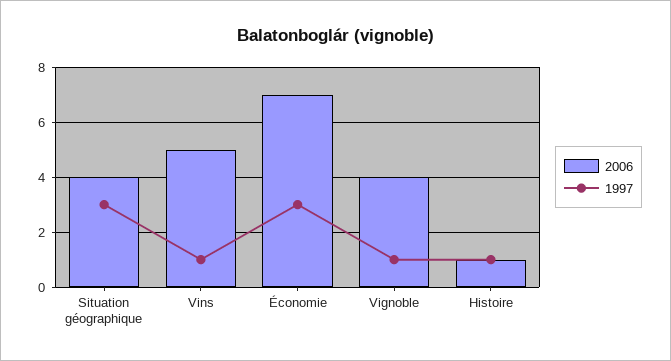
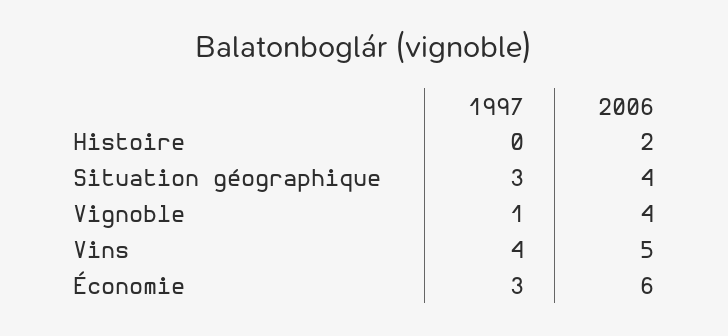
1997, Vins: 1 -> 4
2006, Économie: 7 -> 6
2006, Histoire: 1 -> 2
1997, Histoire: 1 -> 0

